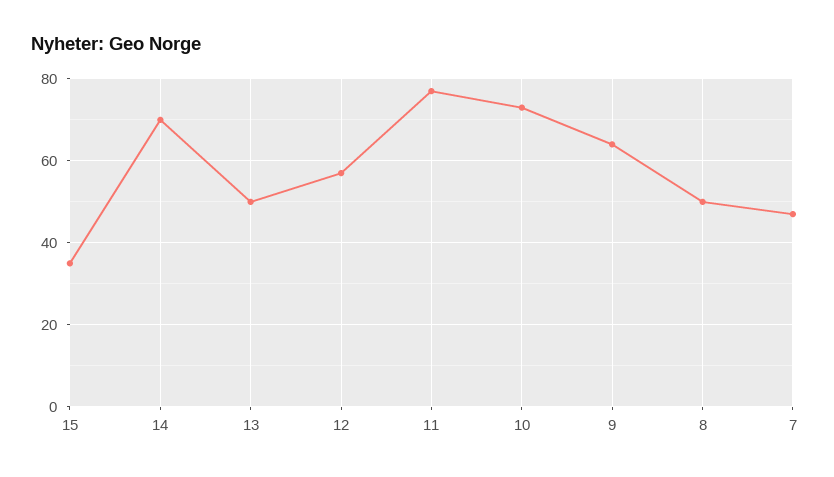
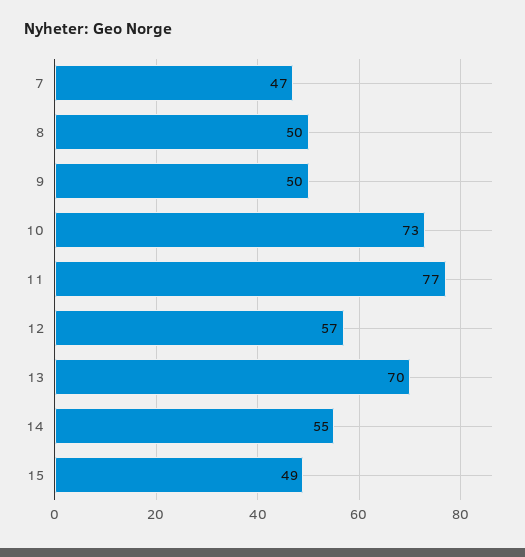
15: 35 -> 49
14: 70 -> 55
13: 50 -> 70
9: 65 -> 50

